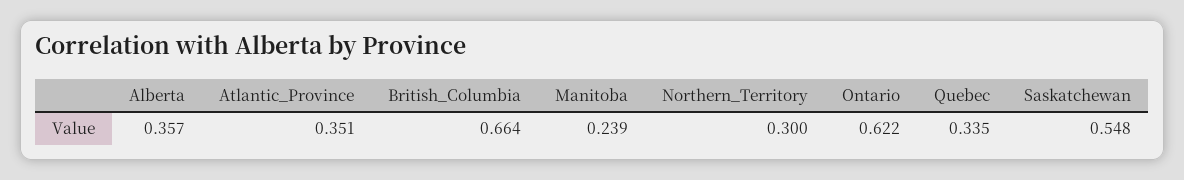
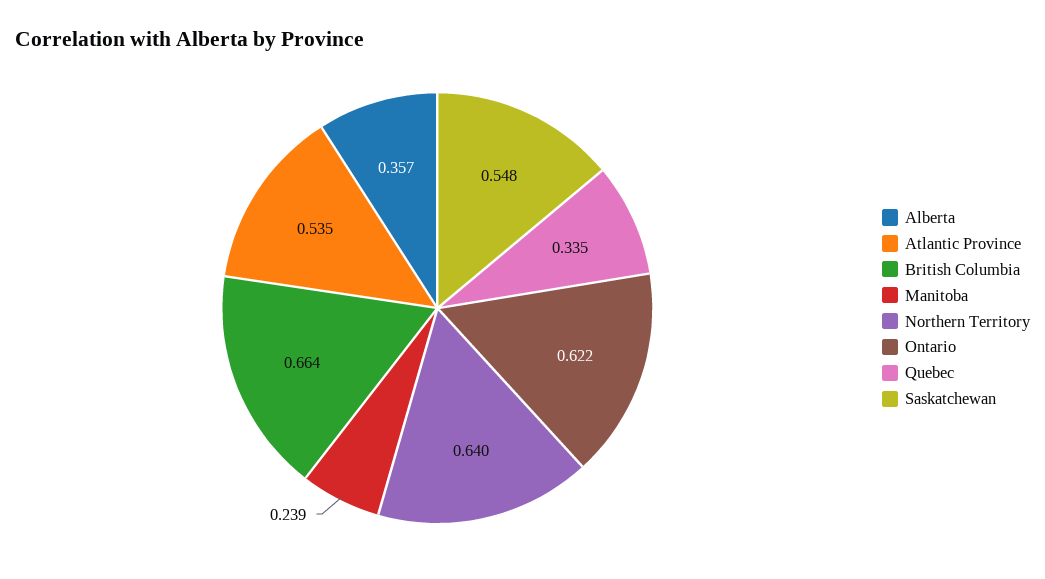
Atlantic_Province: 0.351 -> 0.535
Northern_Territory: 0.3 -> 0.64

